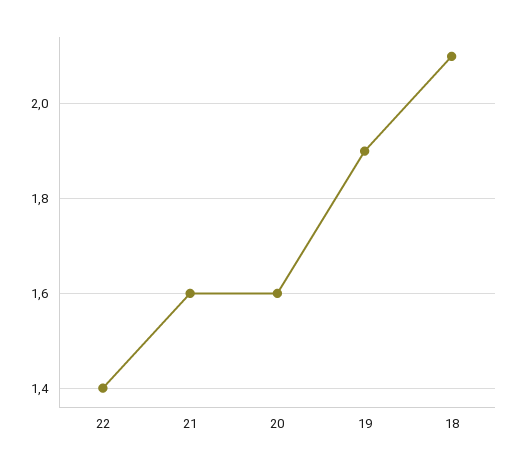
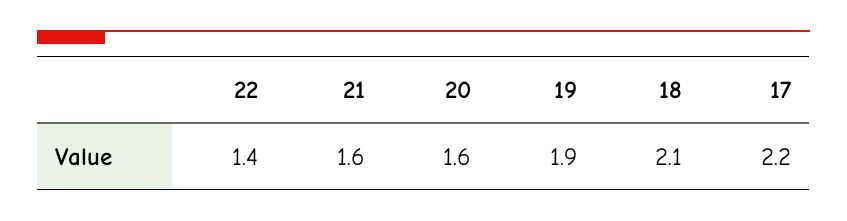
17: none -> 2.2

